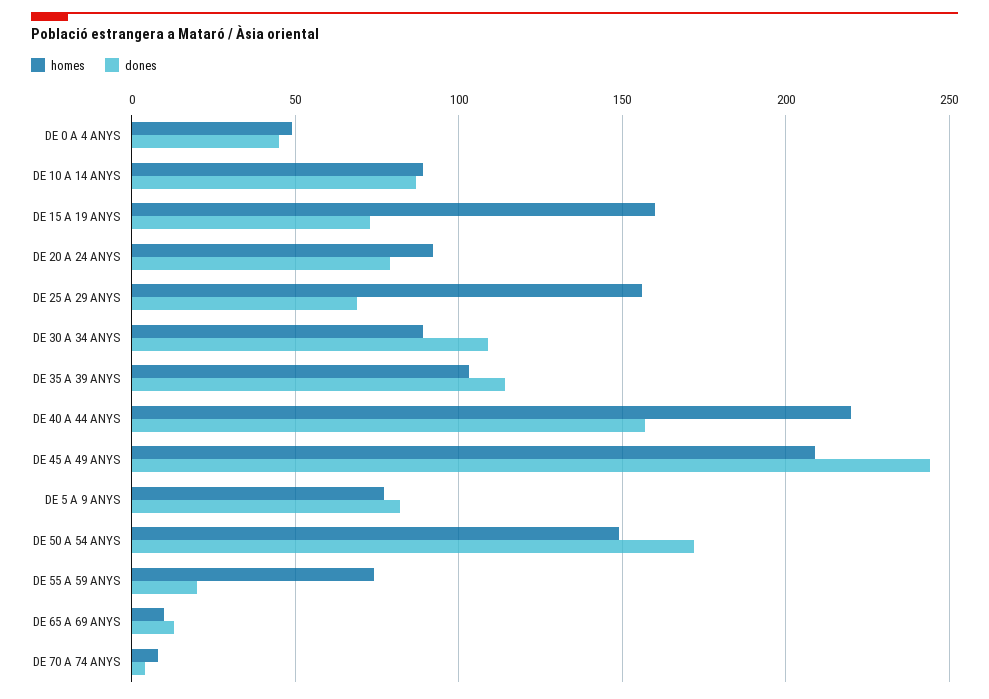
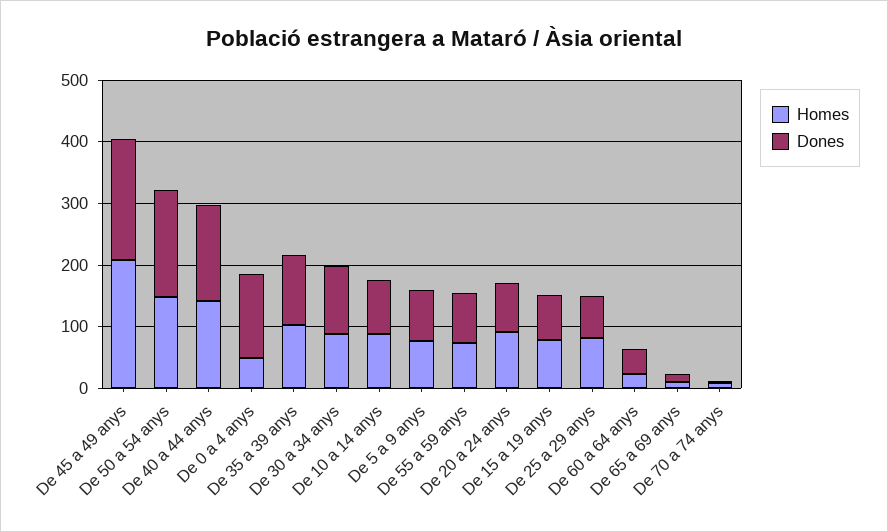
dones, DE 0 A 4 ANYS: 45 -> 140
homes, DE 15 A 19 ANYS: 160 -> 80
homes, DE 25 A 29 ANYS: 155 -> 80
homes, DE 40 A 44 ANYS: 220 -> 140
dones, DE 45 A 49 ANYS: 245 -> 200
dones, DE 55 A 59 ANYS: 20 -> 80
homes, De 60 a 64 anys: none -> 20
dones, De 60 a 64 anys: none -> 40

